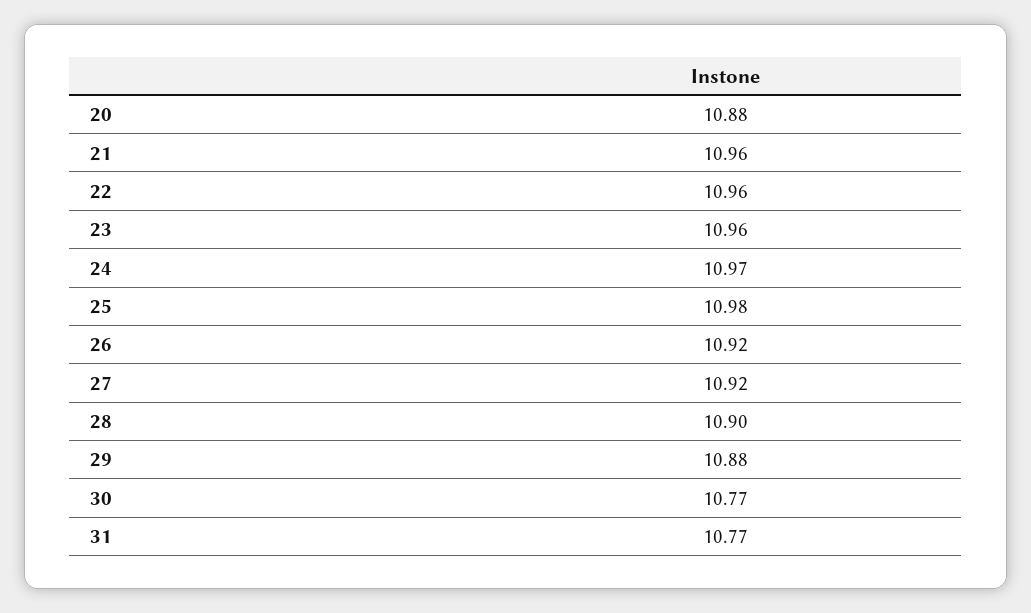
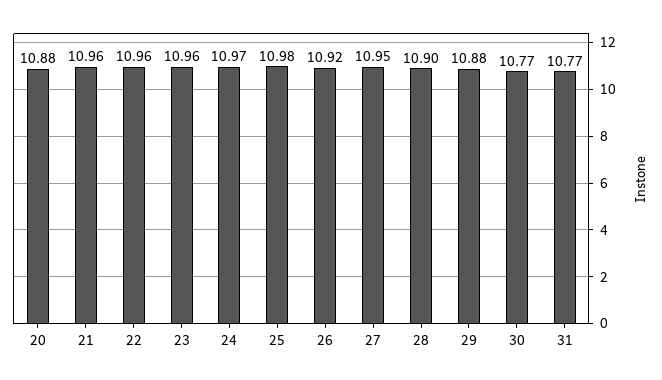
27: 10.92 -> 10.95

